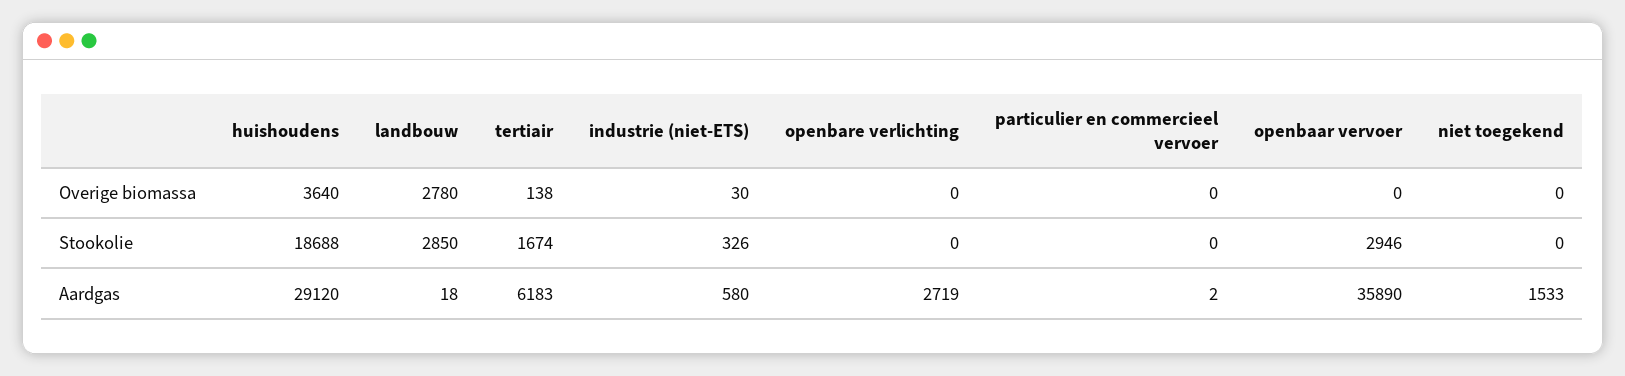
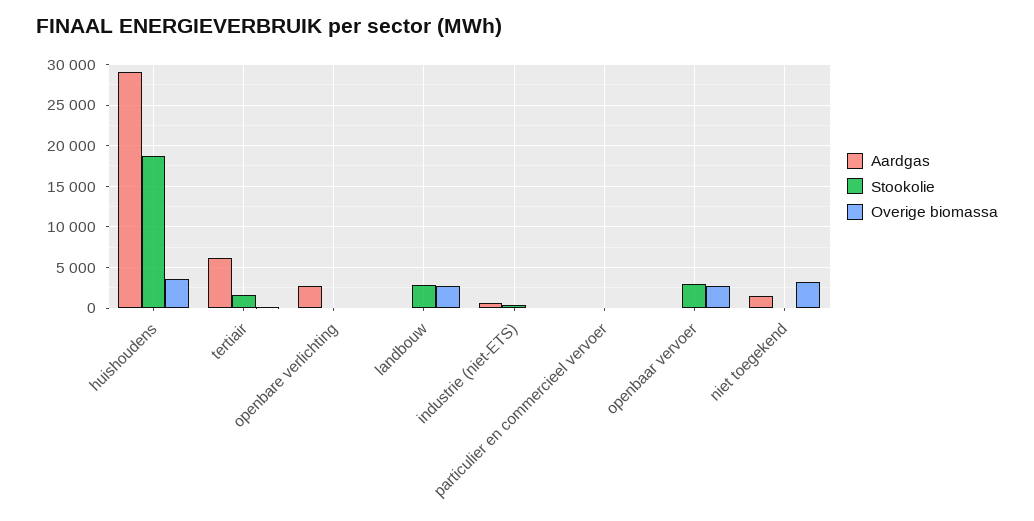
Overige biomassa, openbaar vervoer: 0 -> 3000
Overige biomassa, niet toegekend: 0 -> 3000
Aardgas, openbaar vervoer: 35890 -> 0

